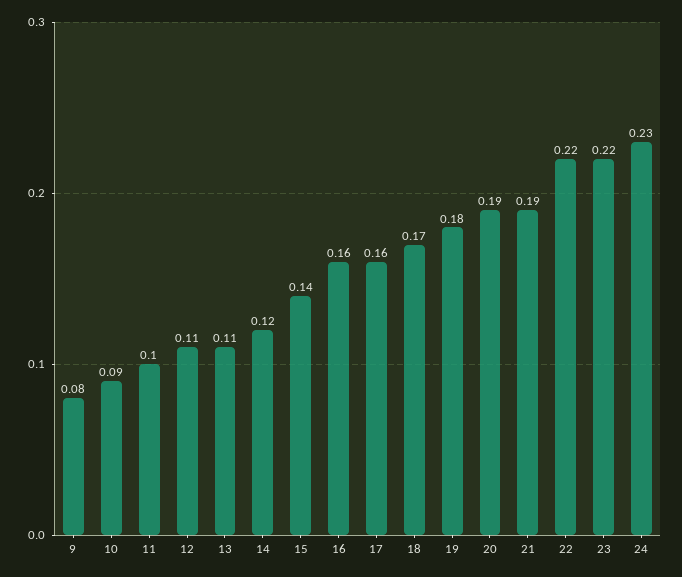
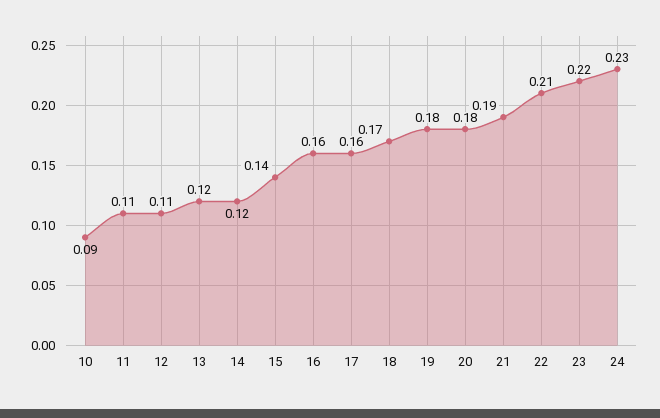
9: 0.08 -> none
11: 0.1 -> 0.11
13: 0.11 -> 0.12
20: 0.19 -> 0.18
22: 0.22 -> 0.21

